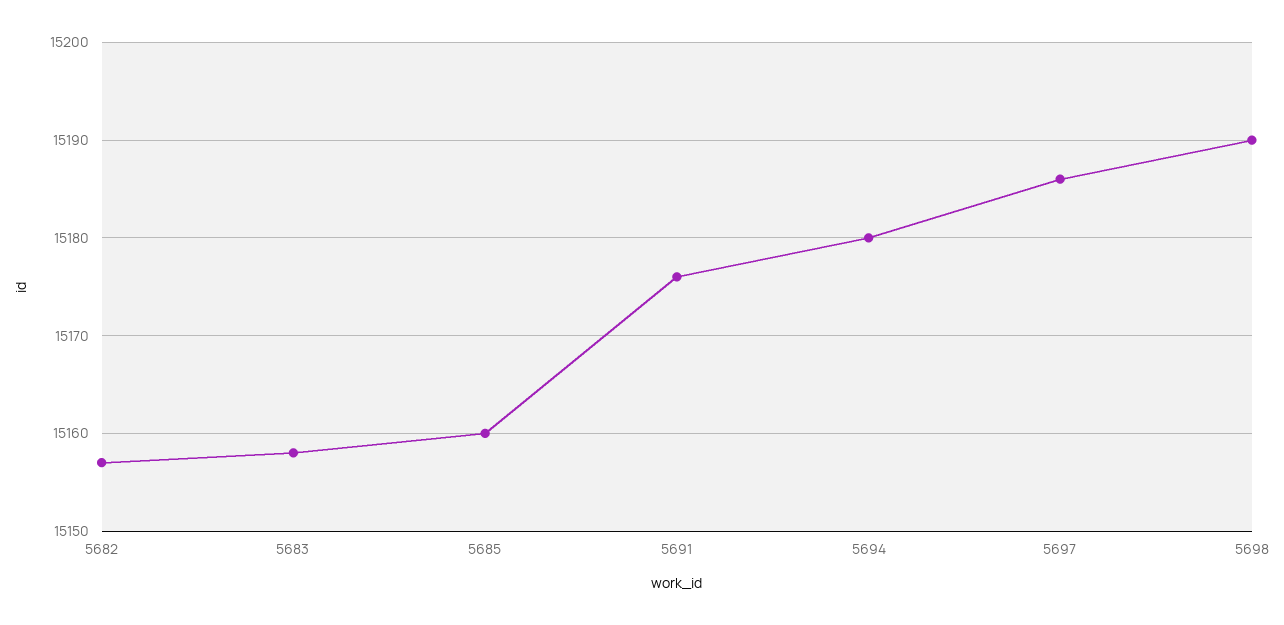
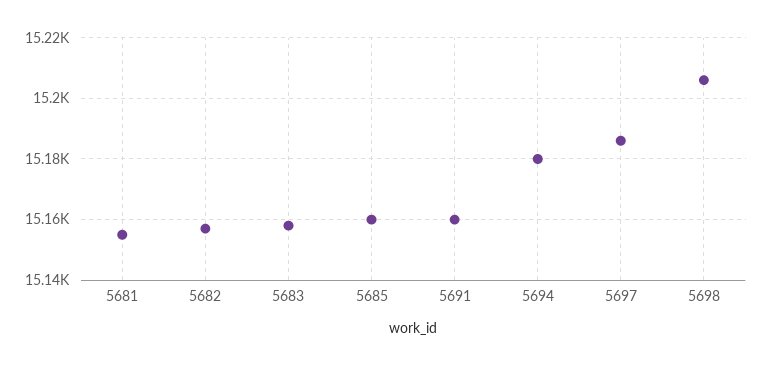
5691: 15176 -> 15160
5698: 15190 -> 15205
5681: none -> 15155

